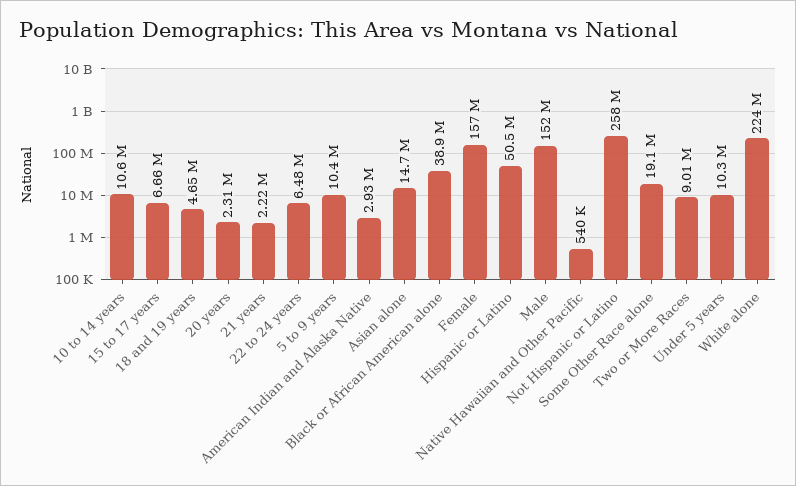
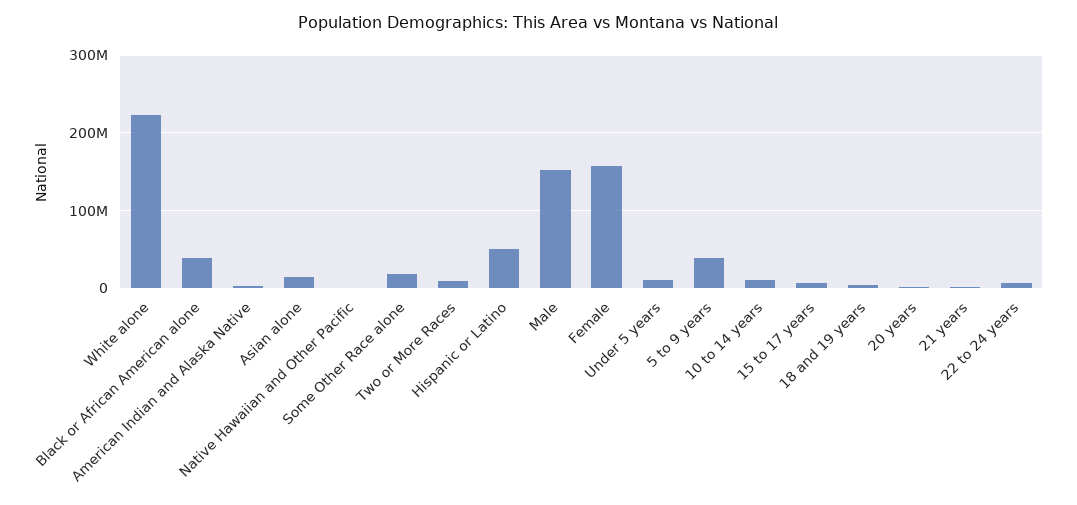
5 to 9 years: 10400000 -> 40000000
Not Hispanic or Latino: 258000000 -> none

